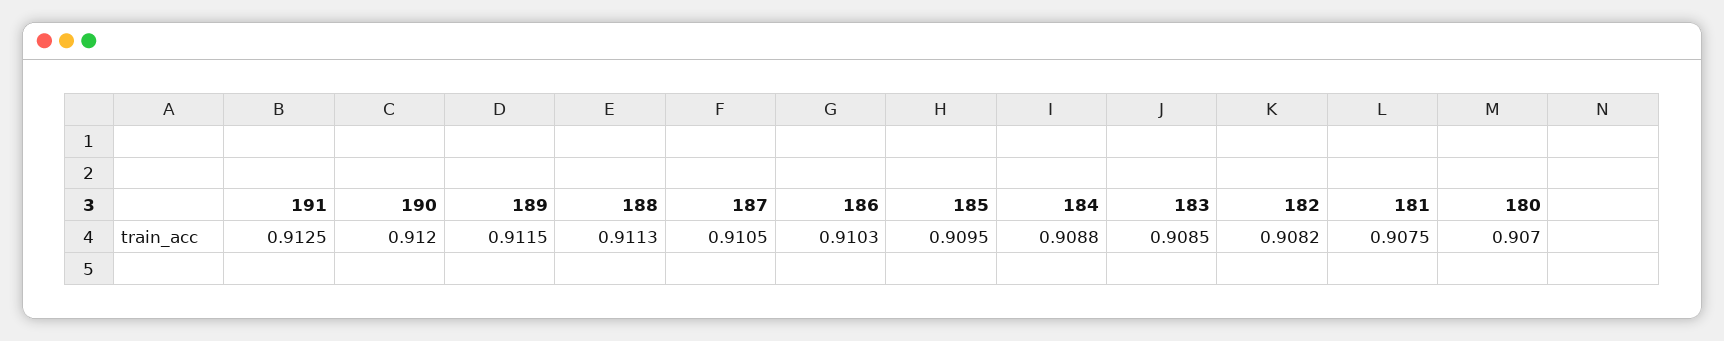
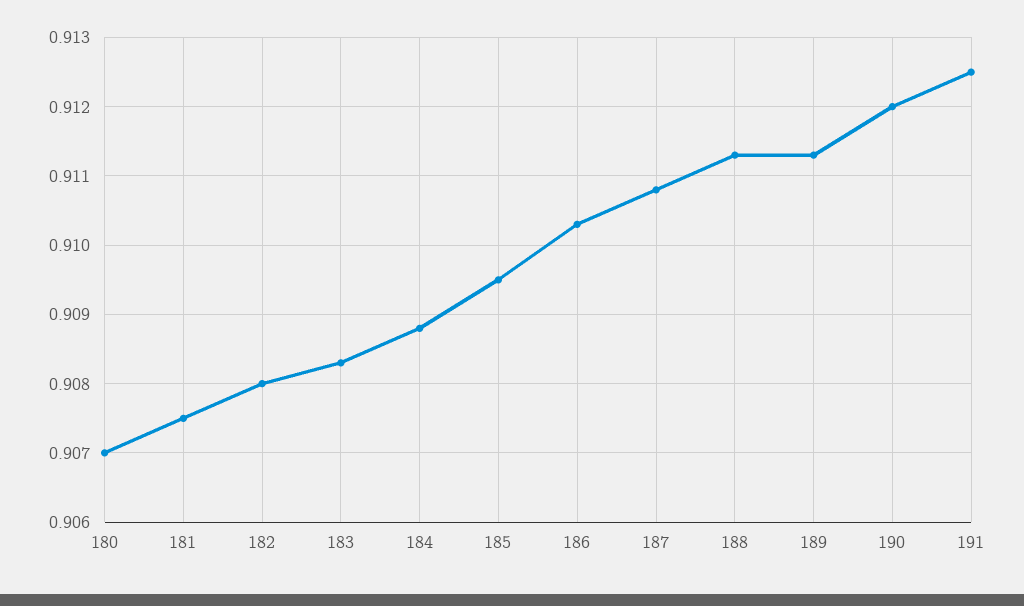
189: 0.9115 -> 0.9113
187: 0.9105 -> 0.9108
183: 0.9085 -> 0.9083
182: 0.9082 -> 0.908

